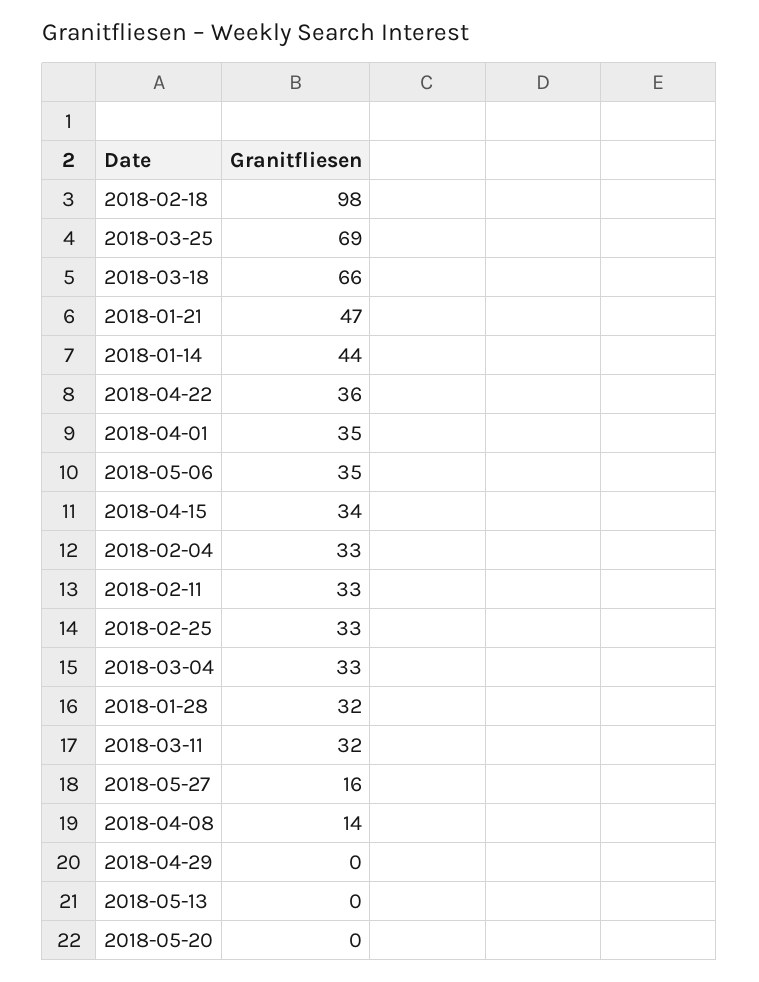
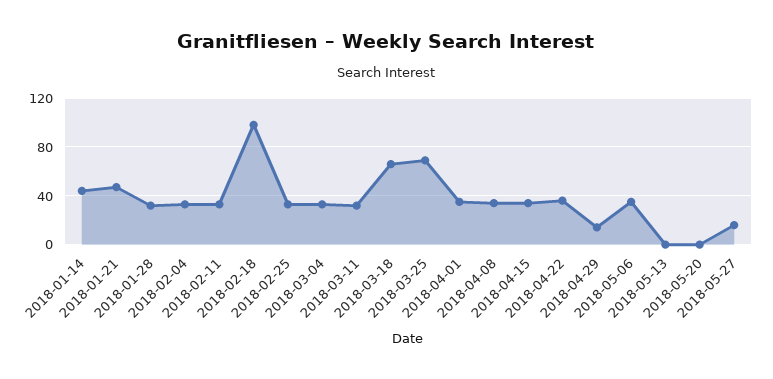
2018-04-08: 14 -> 35
2018-04-29: 0 -> 15

